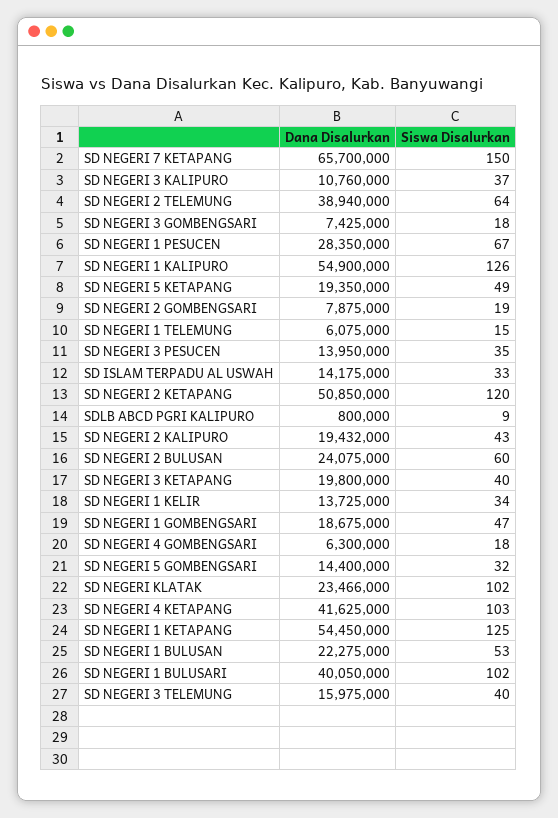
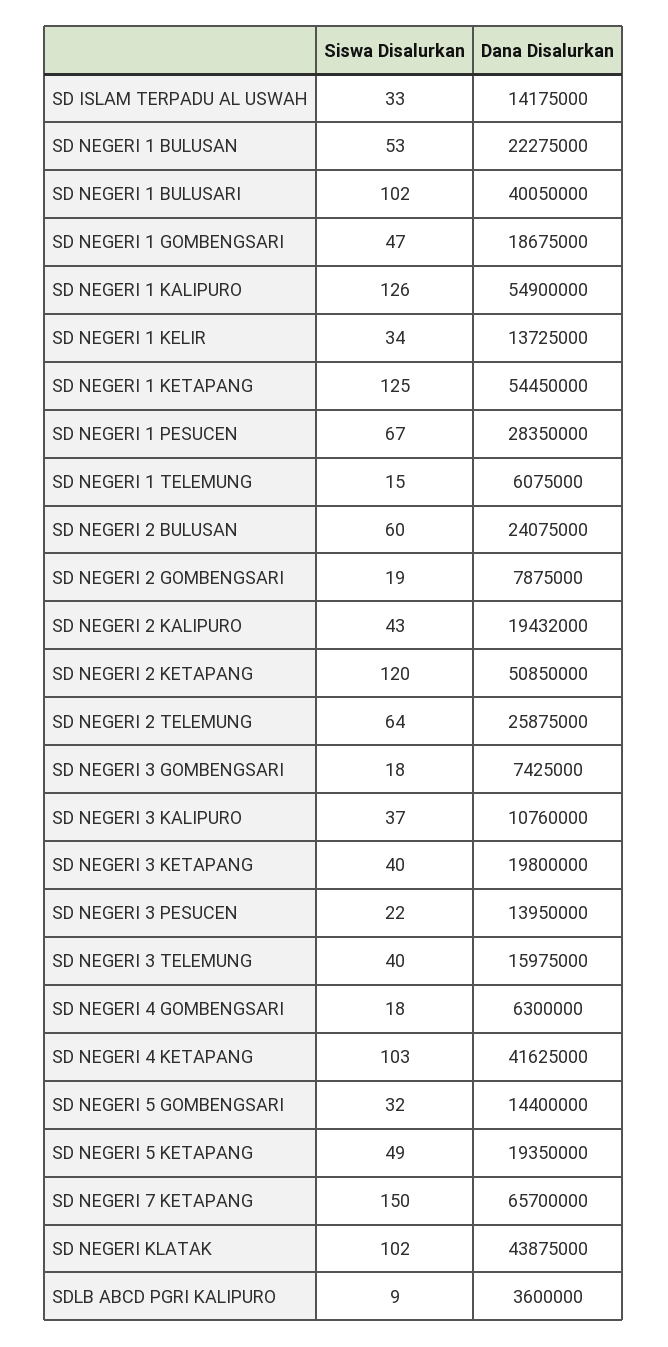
Dana Disalurkan, SD NEGERI 2 TELEMUNG: 38940000 -> 25875000
Siswa Disalurkan, SD NEGERI 3 PESUCEN: 35 -> 22
Dana Disalurkan, SDLB ABCD PGRI KALIPURO: 800000 -> 3600000
Dana Disalurkan, SD NEGERI KLATAK: 23466000 -> 43875000

